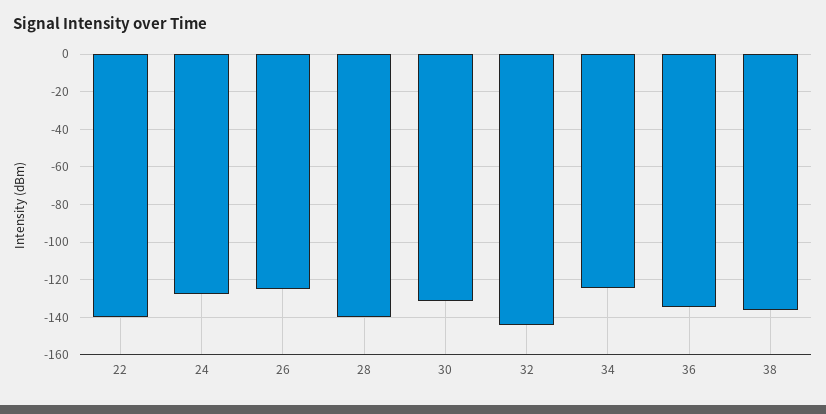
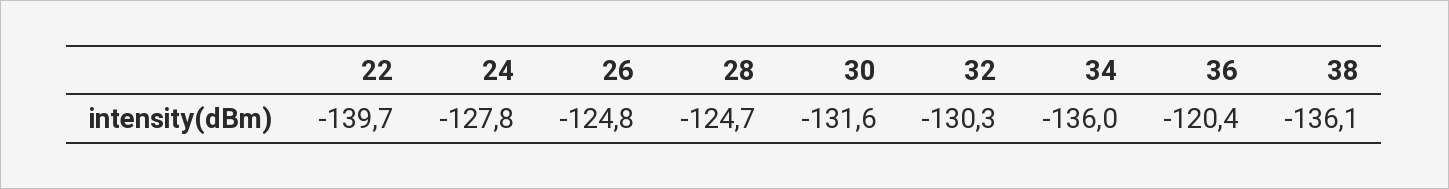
28: -140 -> -124.7
32: -145 -> -130.3
34: -125 -> -136
36: -135 -> -120.4

